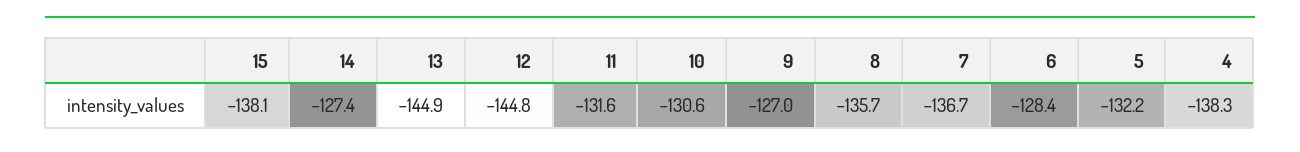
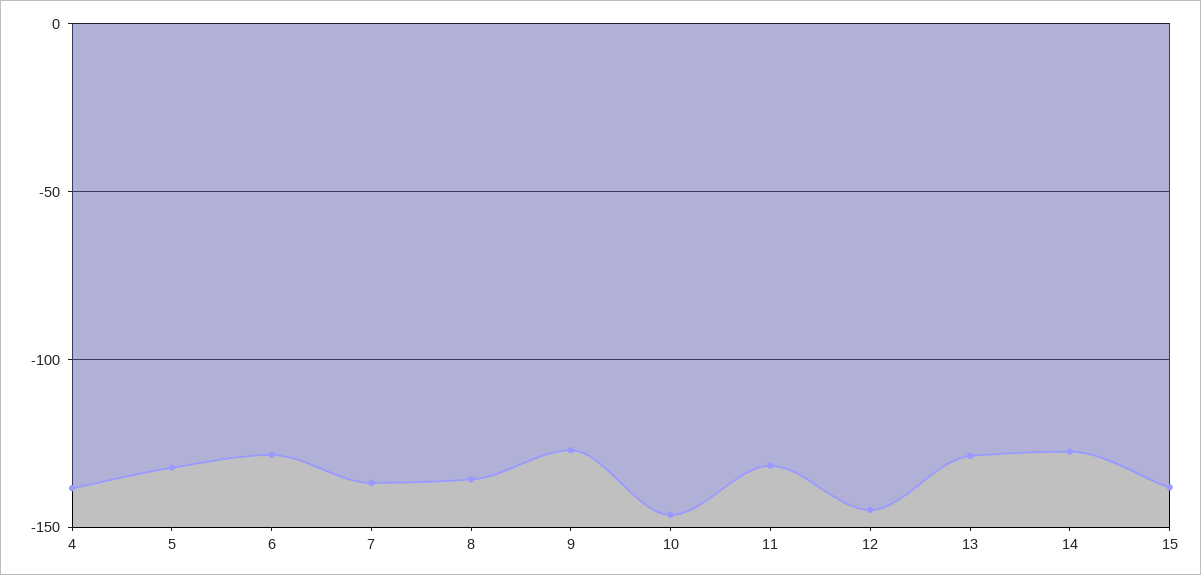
13: -144.9 -> -130
10: -130.6 -> -145

